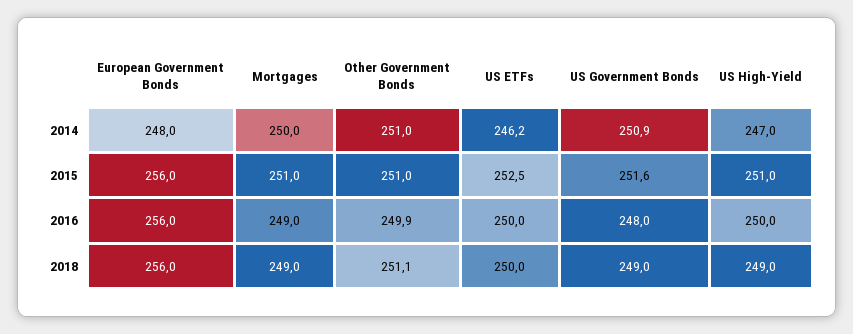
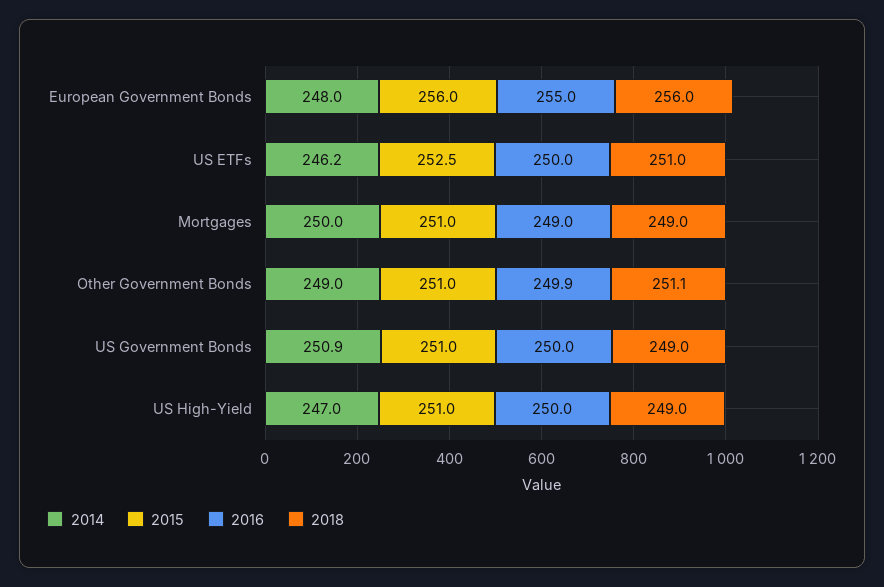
2014, Other Government Bonds: 251 -> 249
2015, US Government Bonds: 251.6 -> 251
2016, European Government Bonds: 256 -> 255
2016, US Government Bonds: 248 -> 250
2018, US ETFs: 250 -> 251

